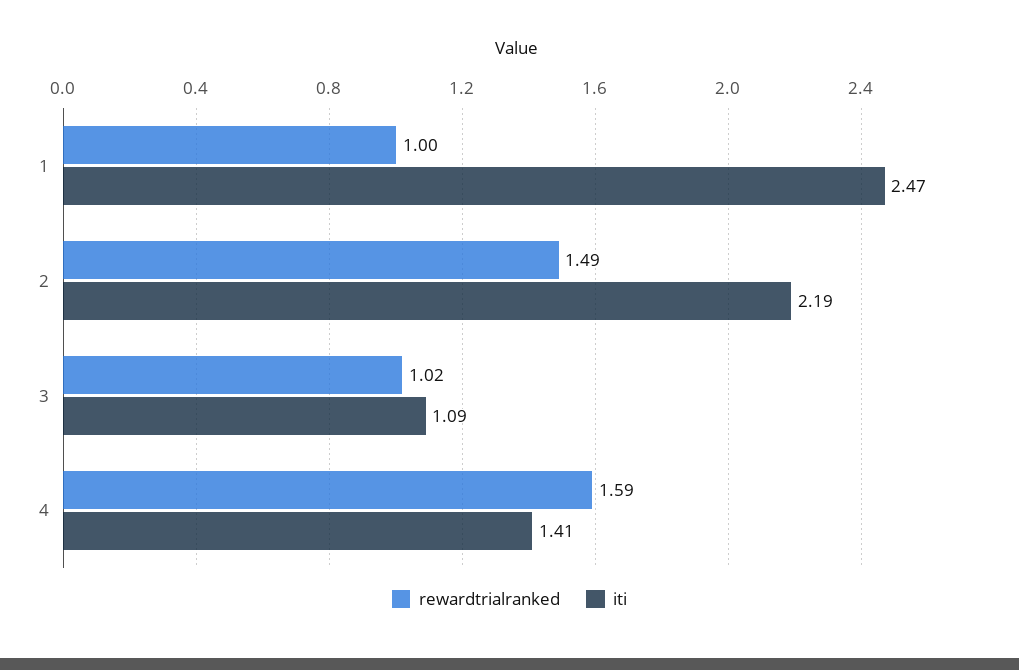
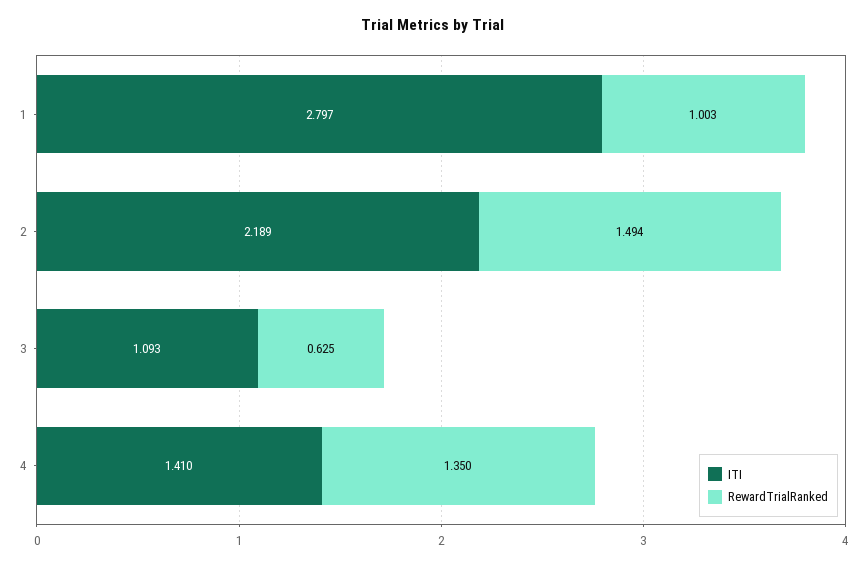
iti, 1: 2.47 -> 2.797
rewardtrialranked, 3: 1.02 -> 0.625
rewardtrialranked, 4: 1.59 -> 1.35

